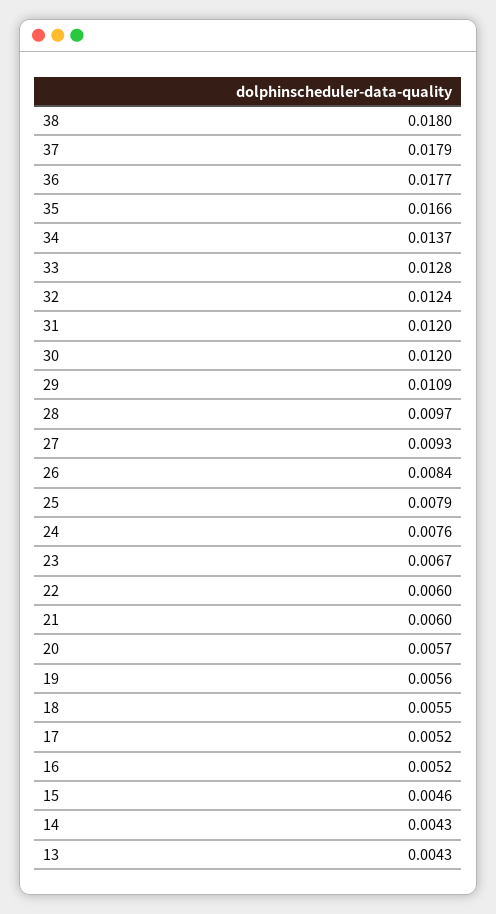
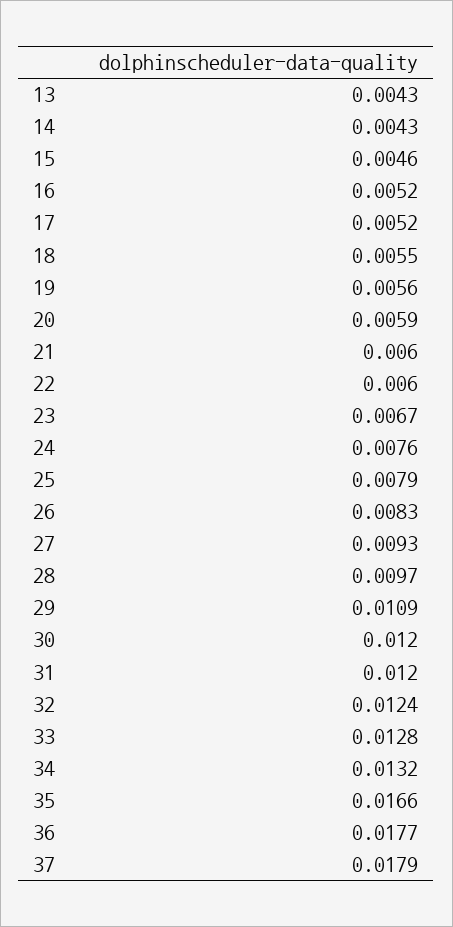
38: 0.018 -> none
34: 0.0137 -> 0.0132
26: 0.0084 -> 0.0083
20: 0.0057 -> 0.0059

